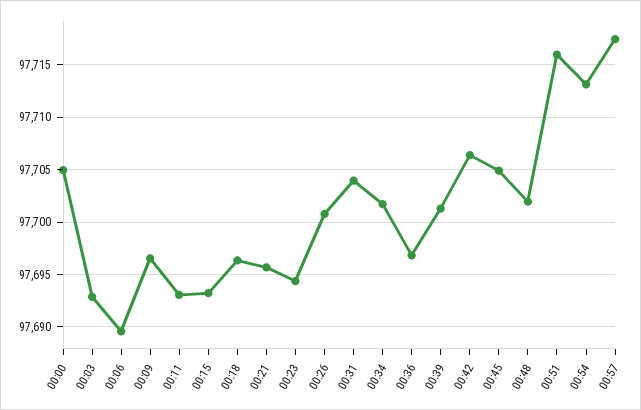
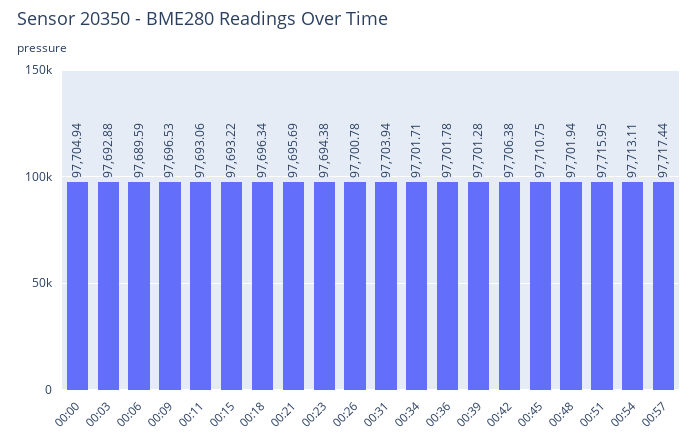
00:36: 97697 -> 97701.78
00:45: 97705 -> 97710.75

